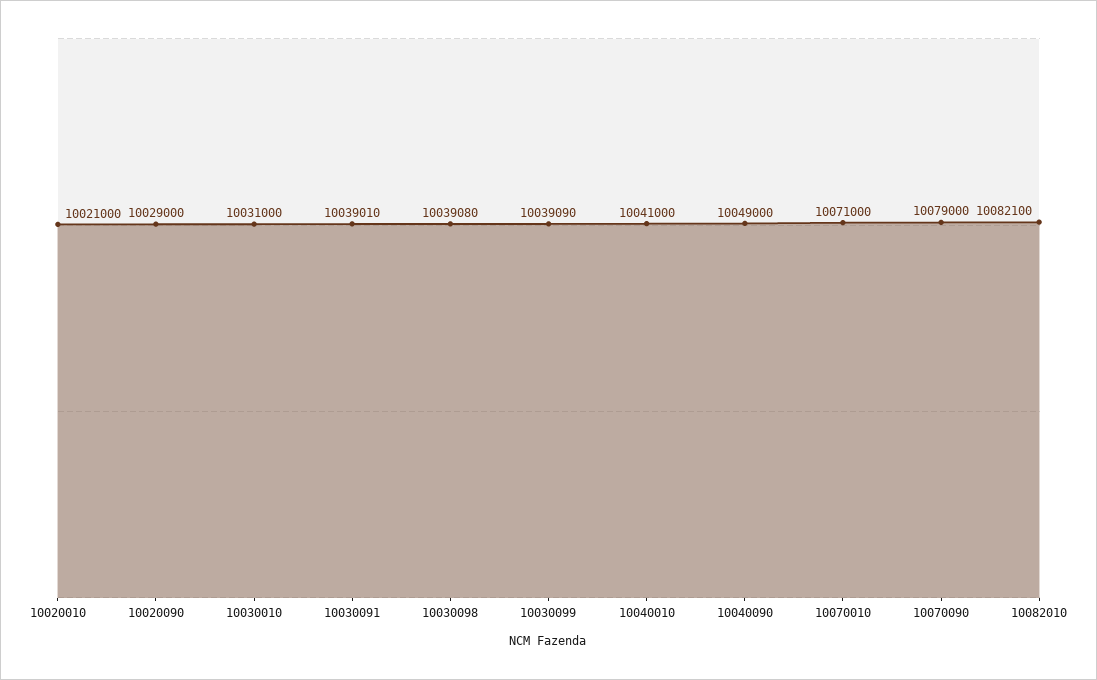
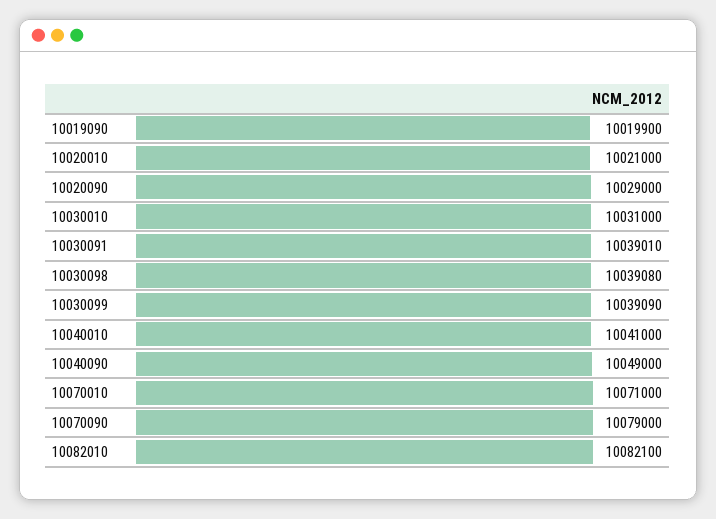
10019090: none -> 10019900

